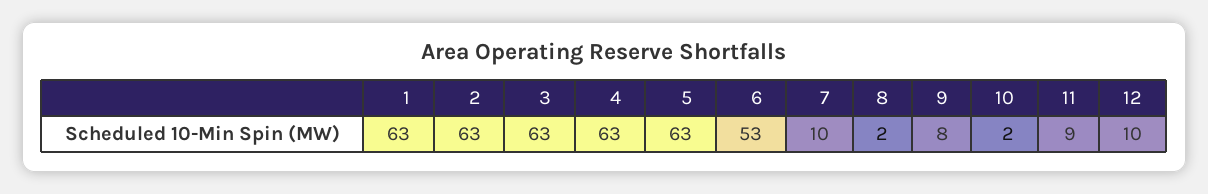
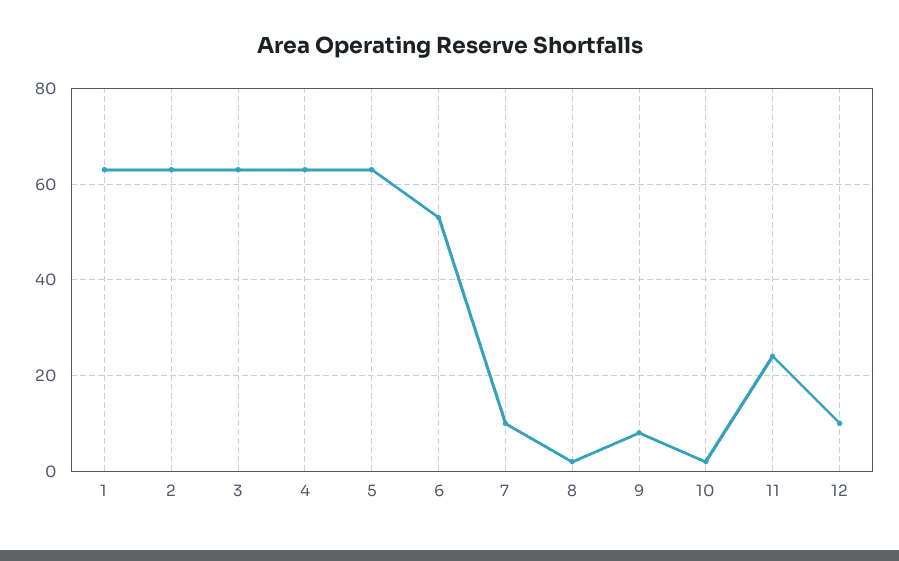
11: 9 -> 25

